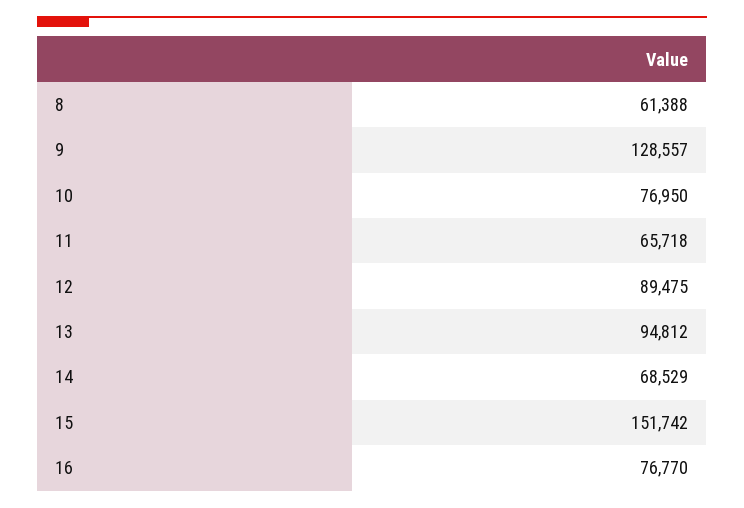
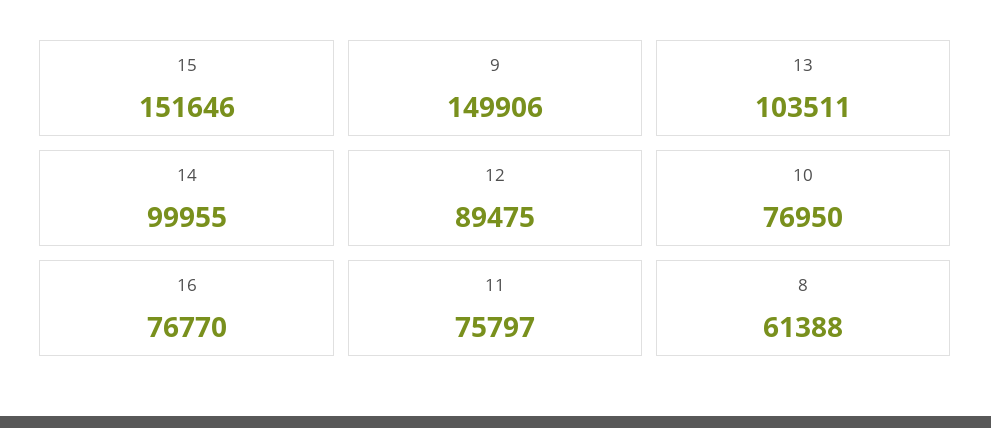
9: 128557 -> 149906
11: 65718 -> 75797
13: 94812 -> 103511
14: 68529 -> 99955
15: 151742 -> 151646

